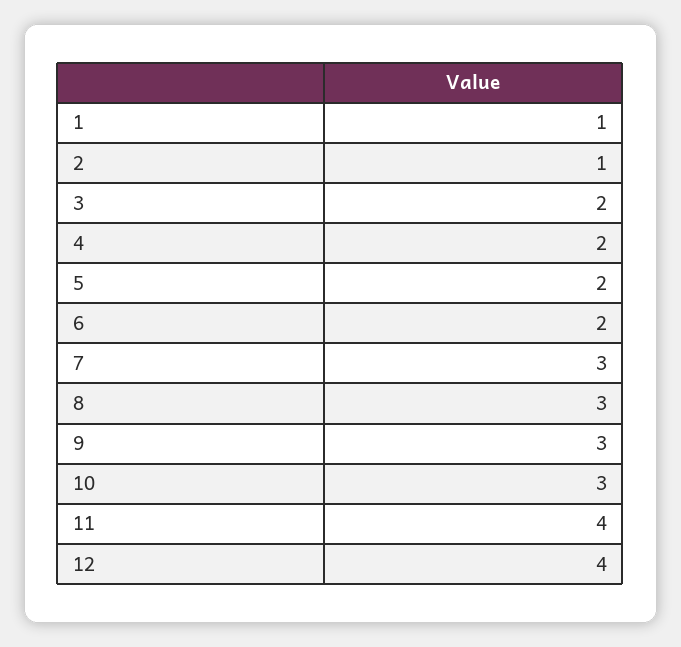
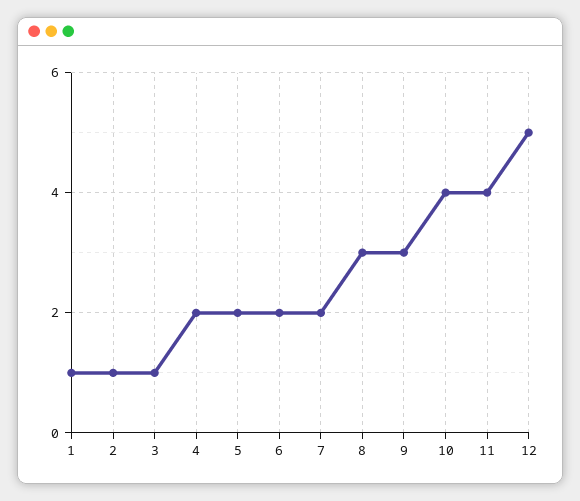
3: 2 -> 1
7: 3 -> 2
10: 3 -> 4
12: 4 -> 5

